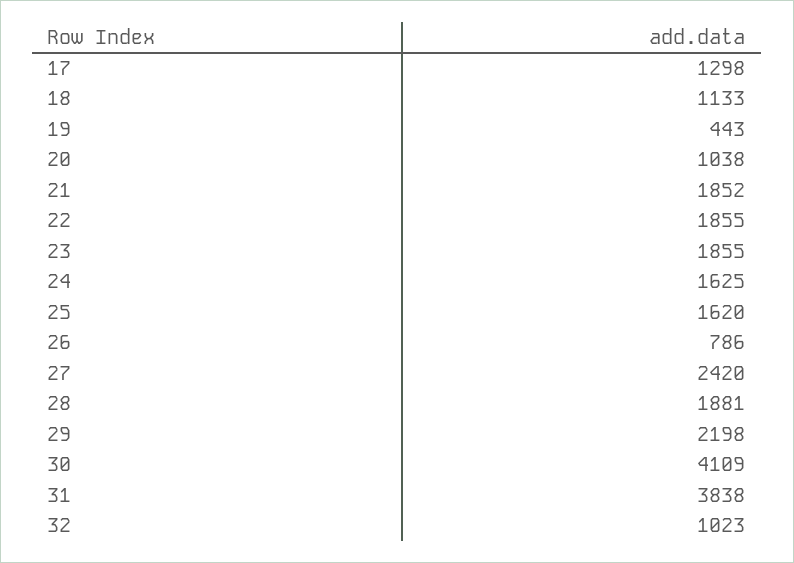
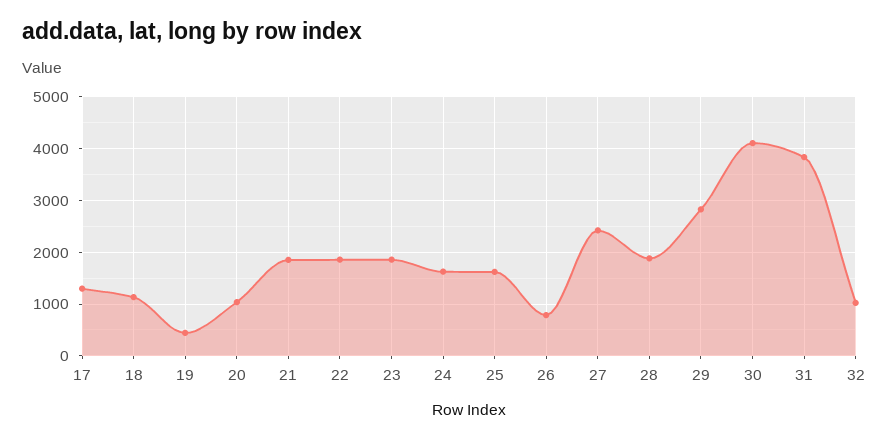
29: 2198 -> 2800

